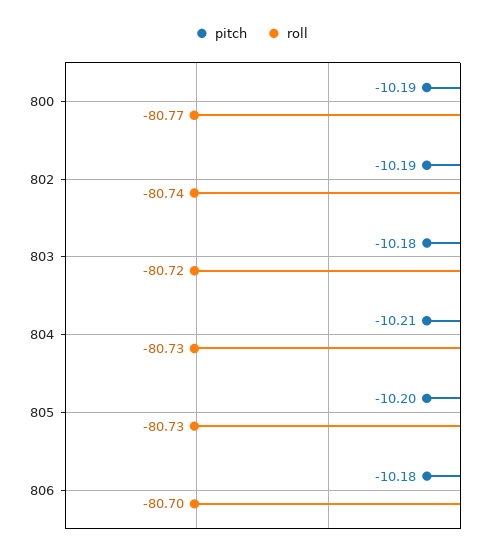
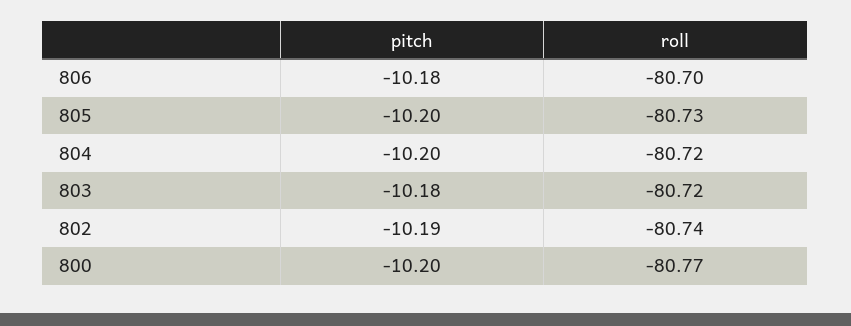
pitch, 800: -10.19 -> -10.2
pitch, 804: -10.21 -> -10.2
roll, 804: -80.73 -> -80.72

